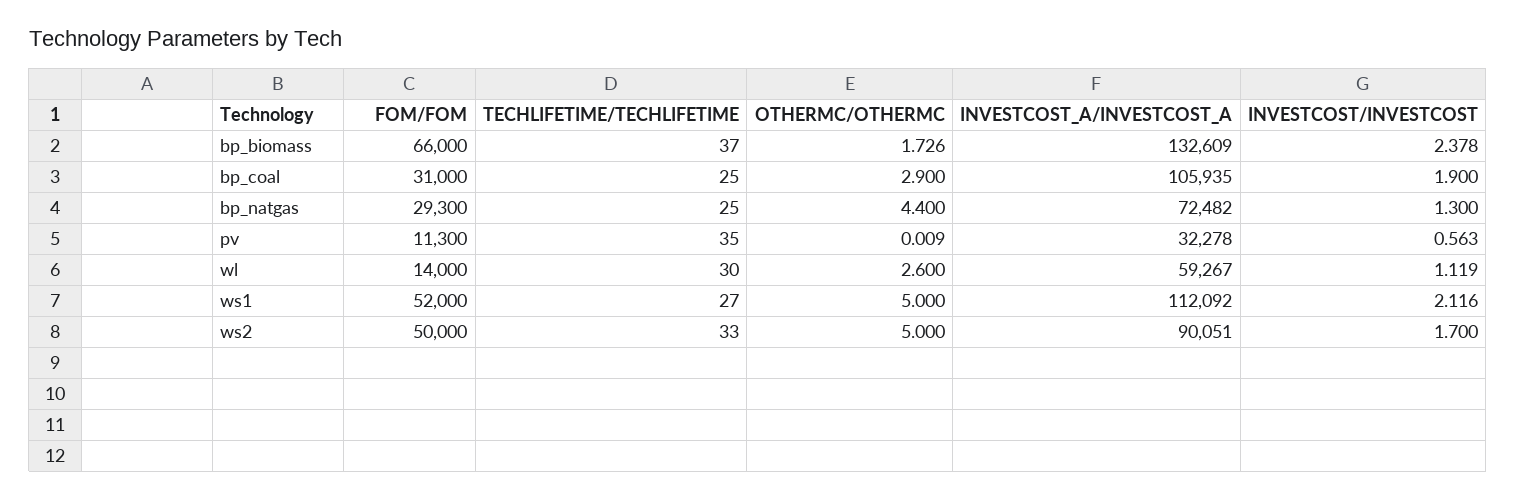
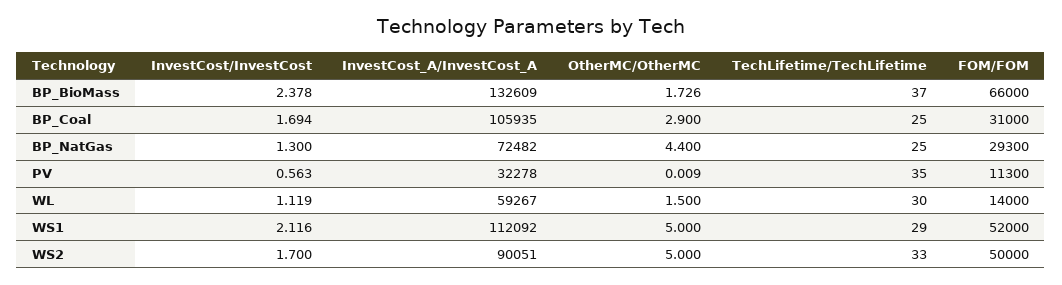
INVESTCOST/INVESTCOST, bp_coal: 1.9 -> 1.694
OTHERMC/OTHERMC, wl: 2.6 -> 1.5
TECHLIFETIME/TECHLIFETIME, ws1: 27 -> 29

